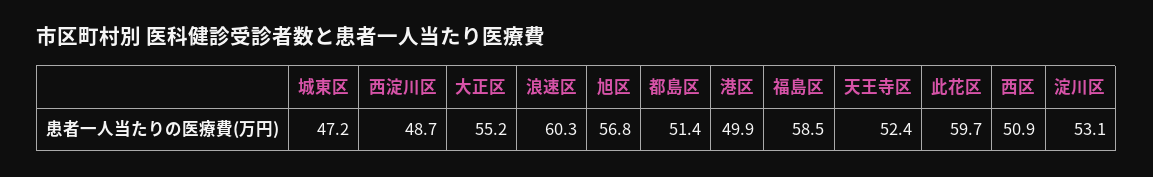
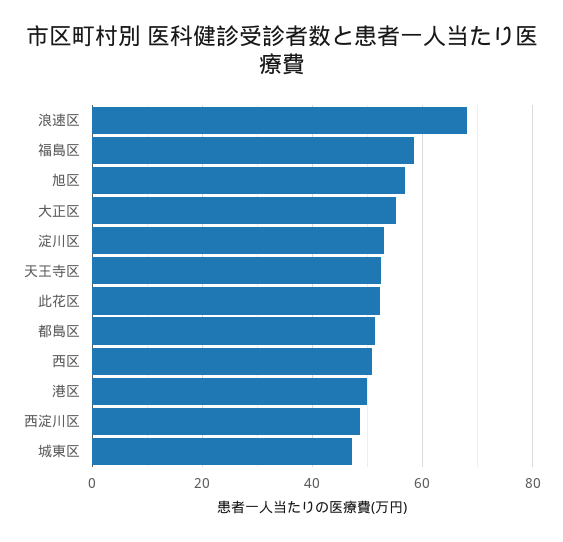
浪速区: 60.3 -> 68
此花区: 59.7 -> 52

